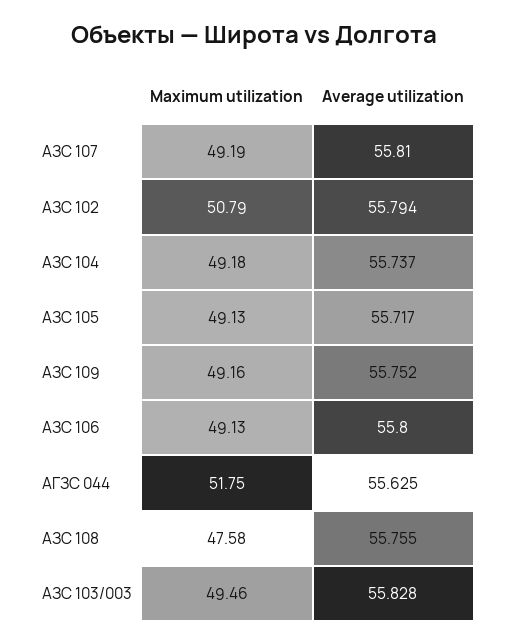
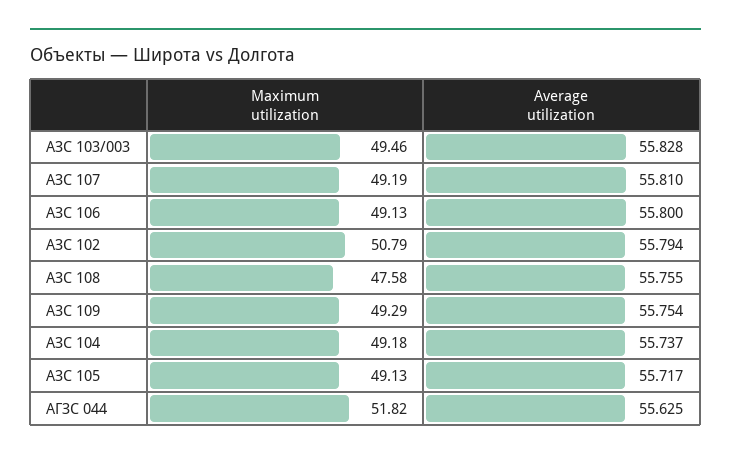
Maximum utilization, АЗС 109: 49.16 -> 49.29
Average utilization, АЗС 109: 55.752 -> 55.754
Maximum utilization, АГЗС 044: 51.75 -> 51.82

